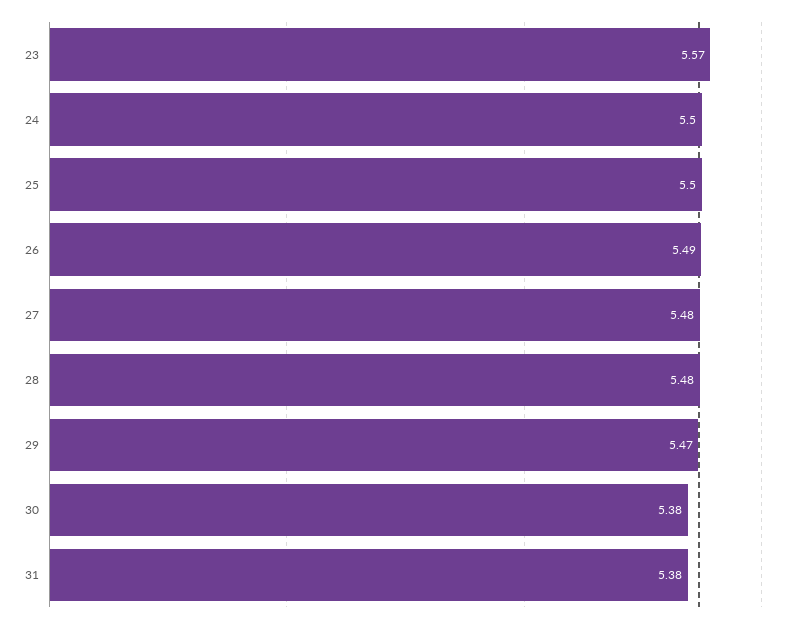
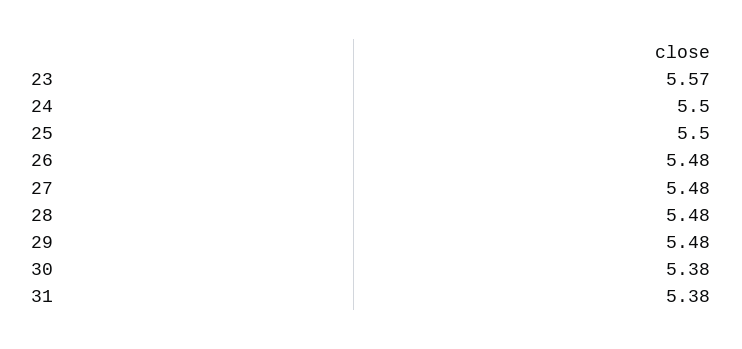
26: 5.49 -> 5.48
29: 5.47 -> 5.48

